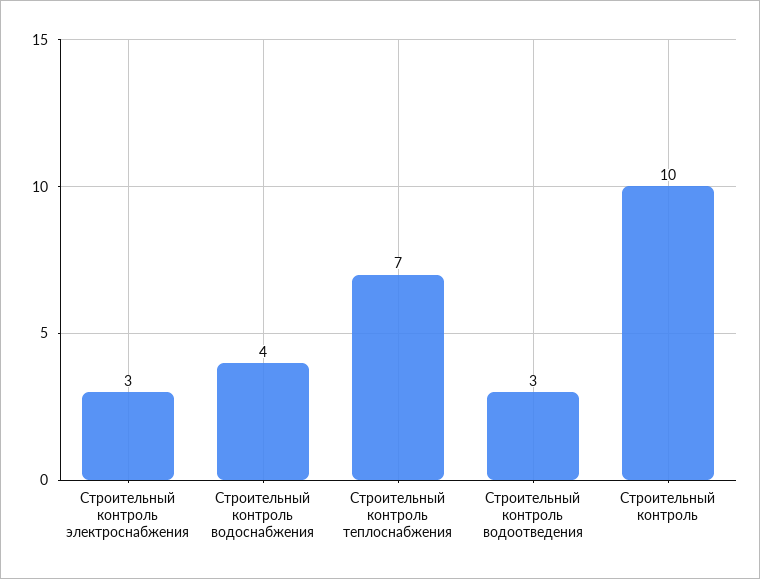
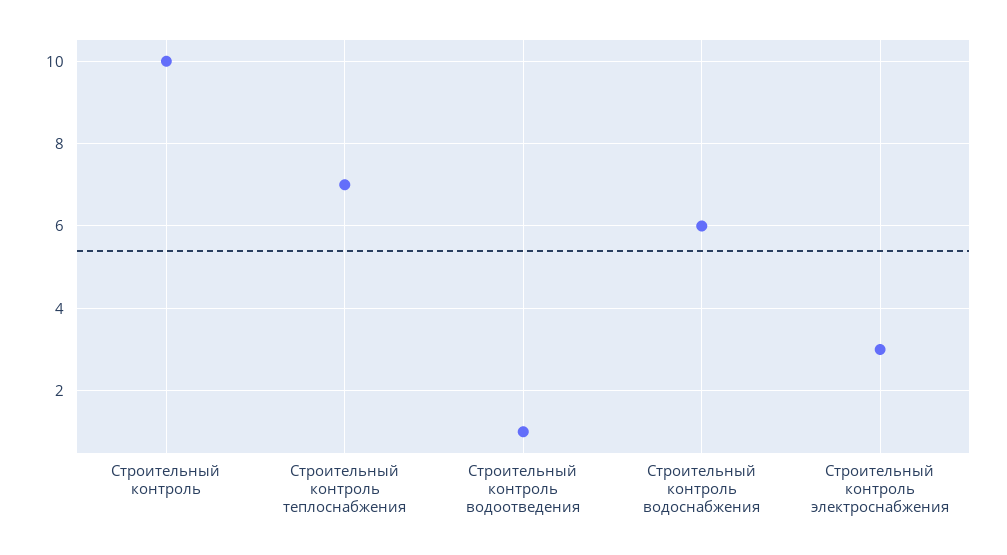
Строительный контроль водоснабжения: 4 -> 6
Строительный контроль водоотведения: 3 -> 1

